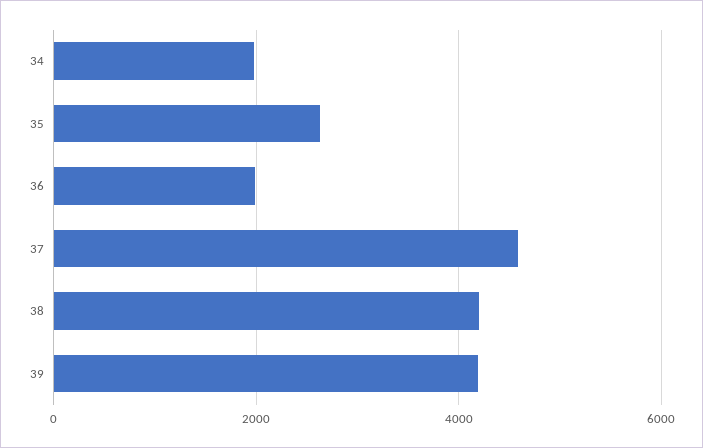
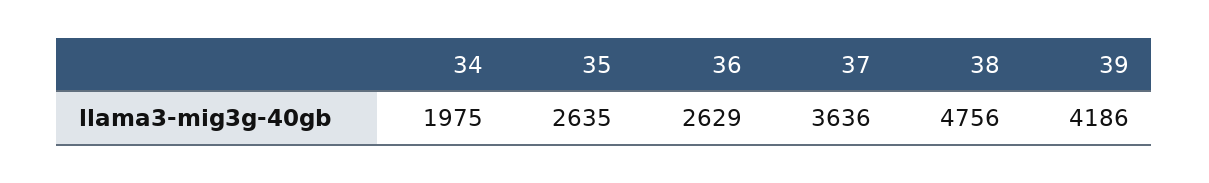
36: 2000 -> 2629
37: 4600 -> 3636
38: 4200 -> 4756

